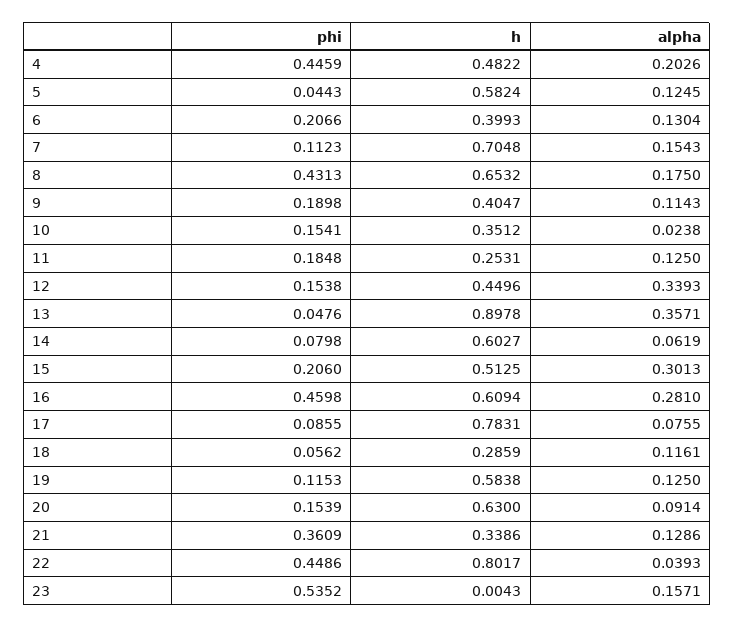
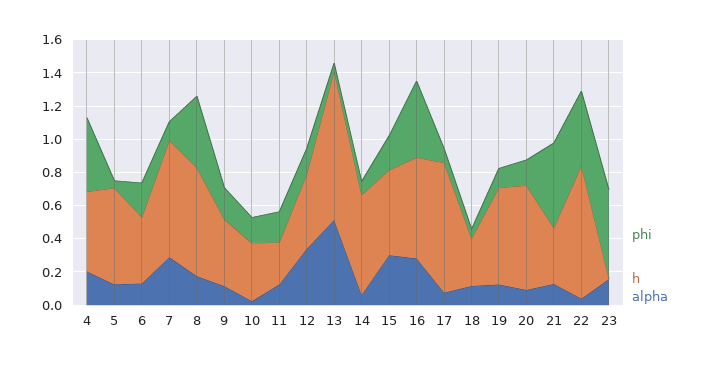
alpha, 7: 0.1543 -> 0.3
alpha, 13: 0.3571 -> 0.5
phi, 21: 0.3609 -> 0.5

